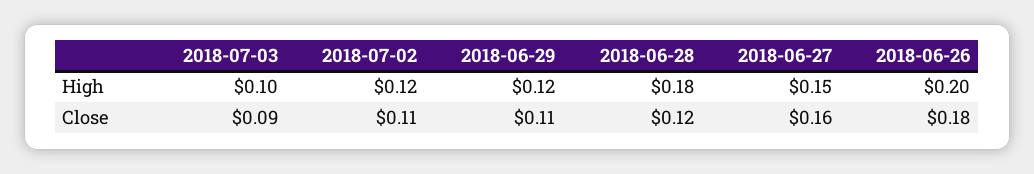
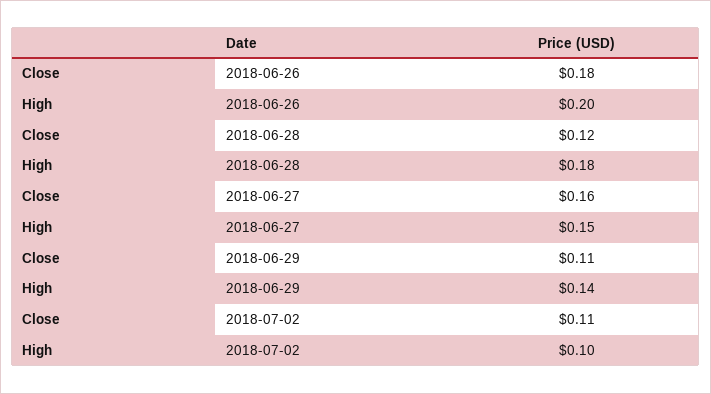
2018-07-03, High: 0.1 -> none
2018-07-02, High: 0.12 -> 0.1
2018-06-29, High: 0.12 -> 0.14
2018-07-03, Close: 0.09 -> none

